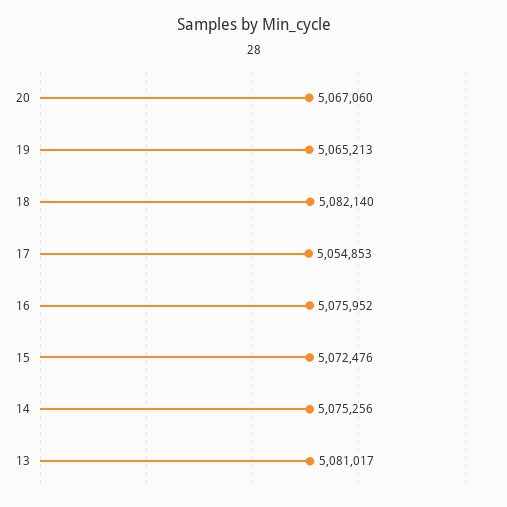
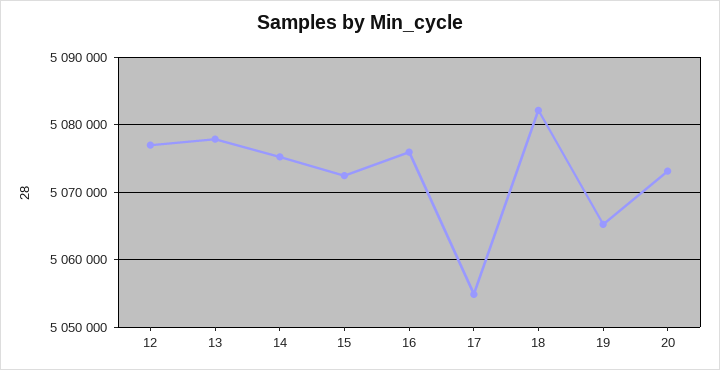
20: 5067060 -> 5073000
13: 5081017 -> 5078000
12: none -> 5077000

